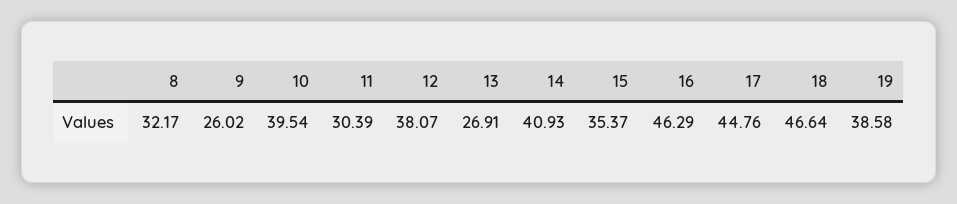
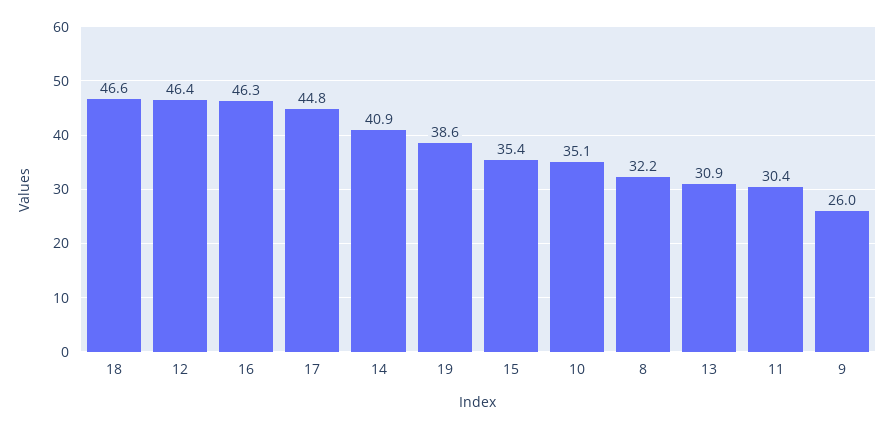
10: 39.54 -> 35.1
12: 38.07 -> 46.4
13: 26.91 -> 30.9

